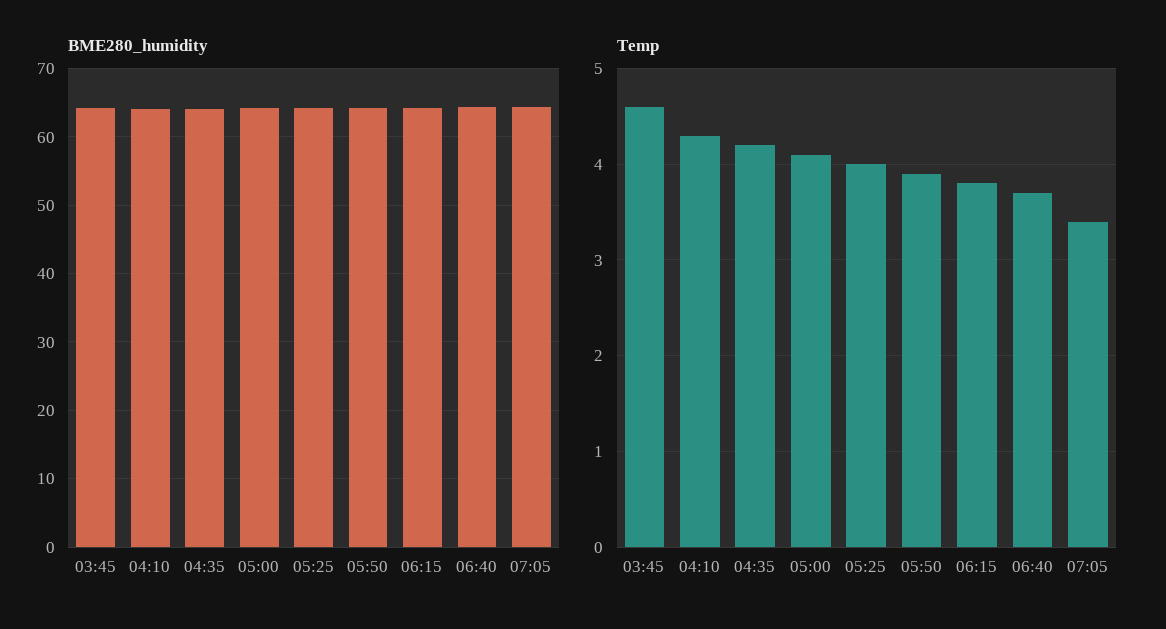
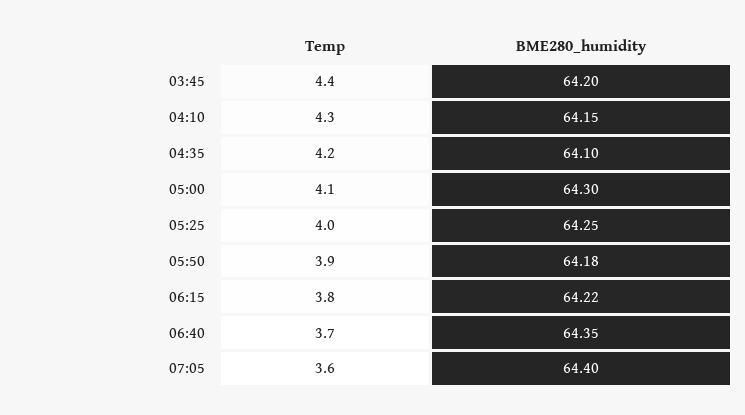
Temp, 03:45: 4.6 -> 4.4
Temp, 07:05: 3.4 -> 3.6

